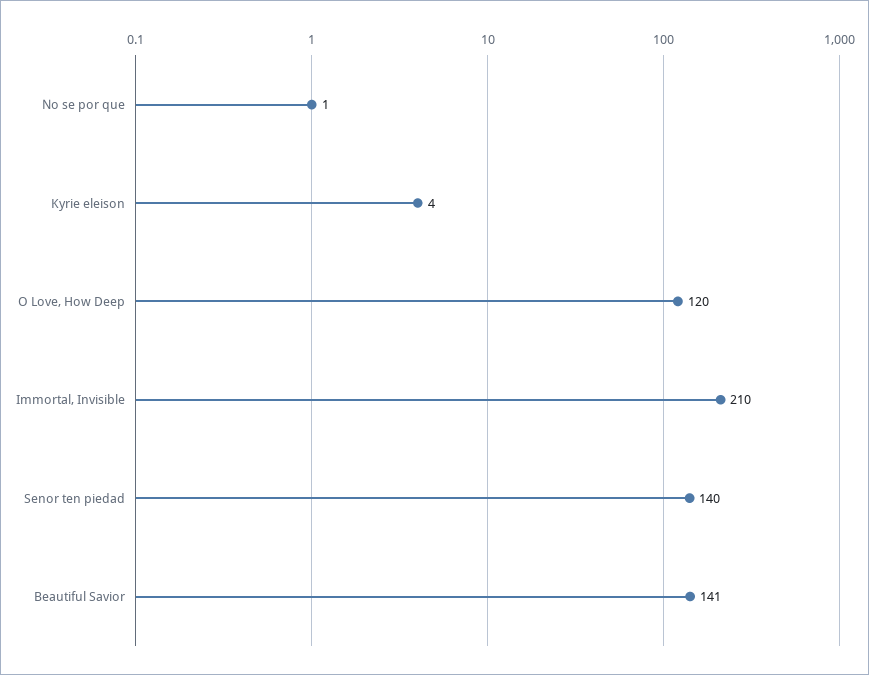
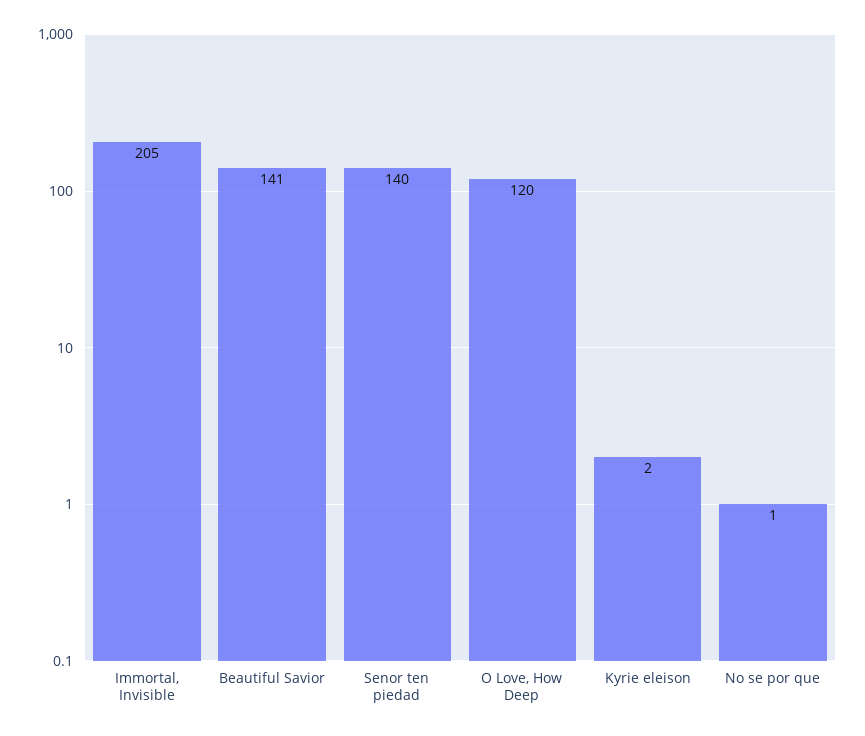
Kyrie eleison: 4 -> 2
Immortal, Invisible: 210 -> 205

